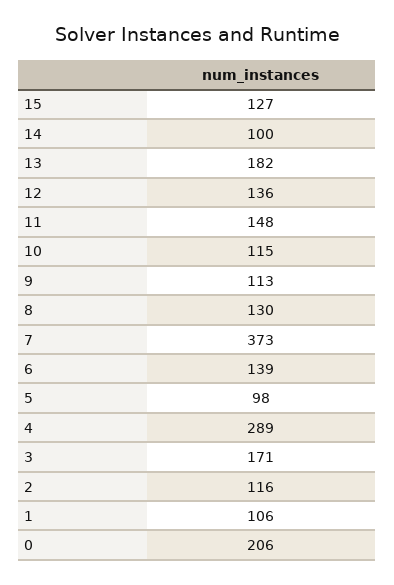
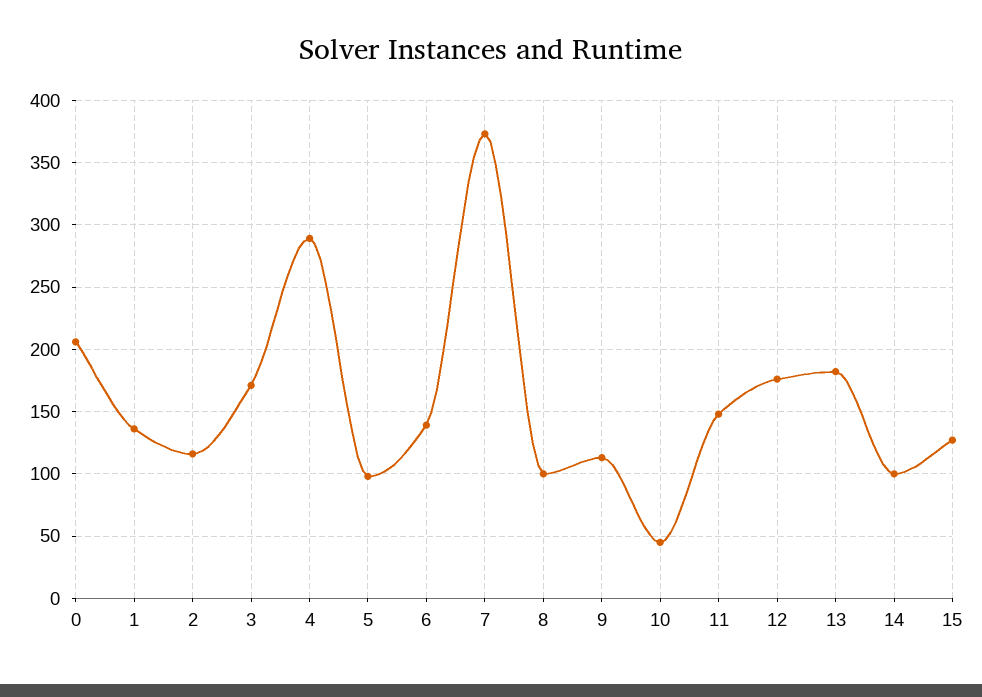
12: 136 -> 175
10: 115 -> 45
8: 130 -> 100
1: 106 -> 135

